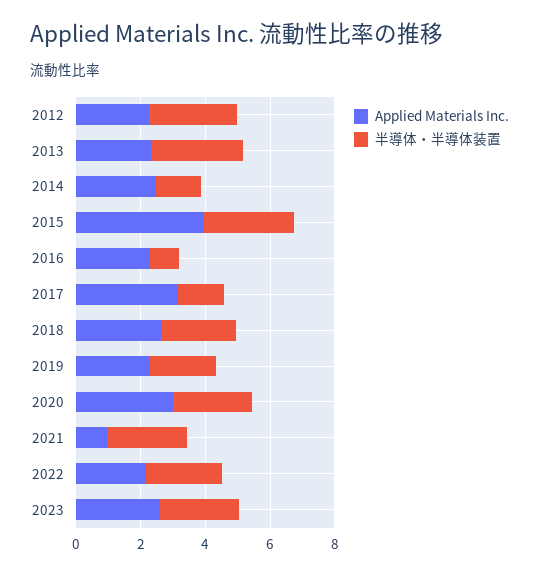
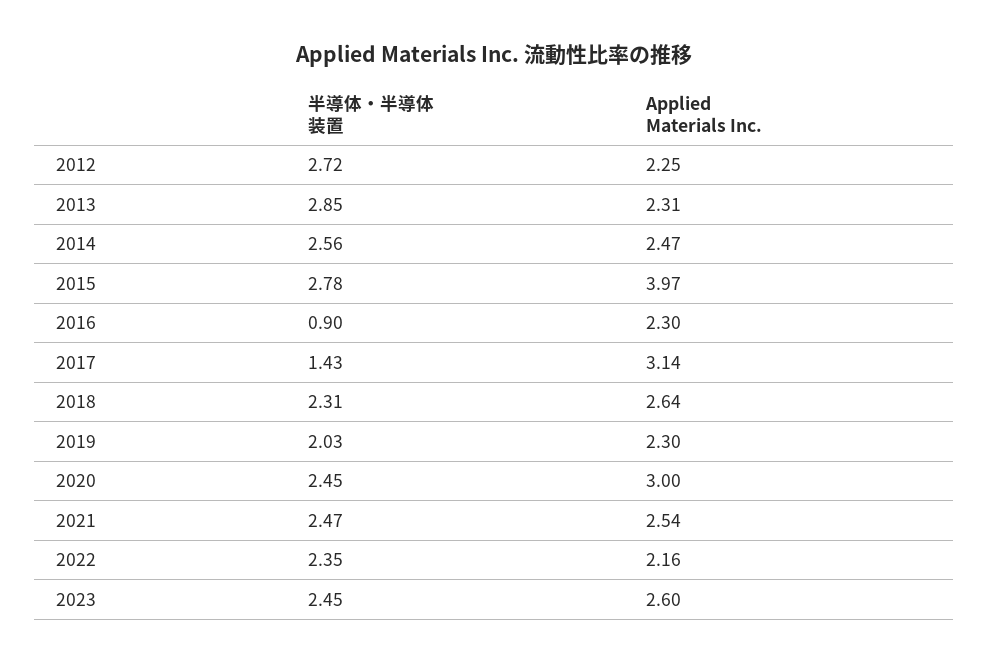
半導体・半導体装置, 2014: 1.5 -> 2.56
Applied Materials Inc., 2021: 1 -> 2.54

